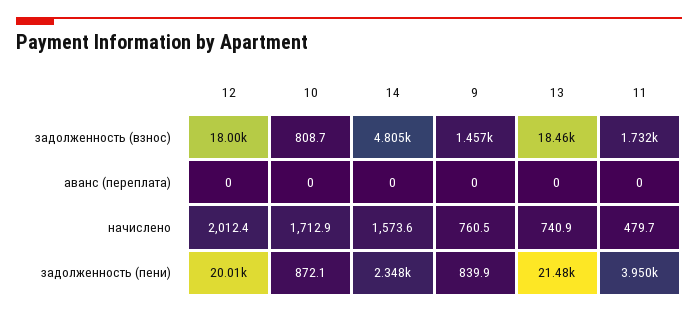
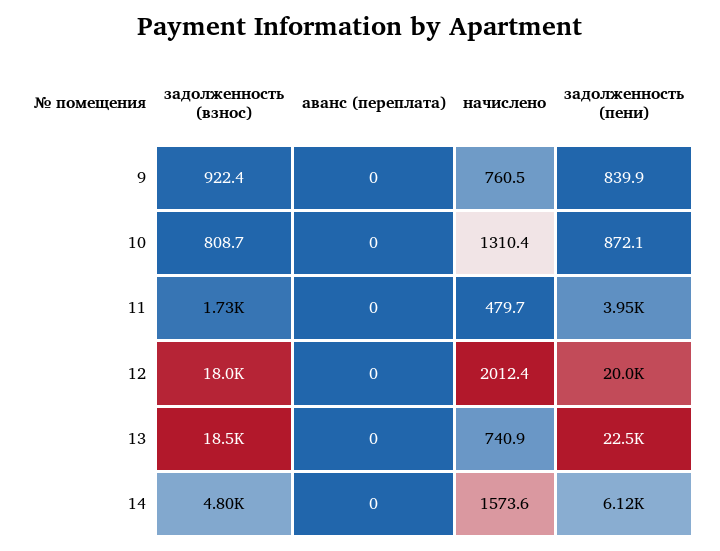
9, задолженность (взнос): 1457 -> 922.4
10, начислено: 1712.9 -> 1310.4
14, задолженность (пени): 2348 -> 6120
13, задолженность (пени): 21480 -> 22500

